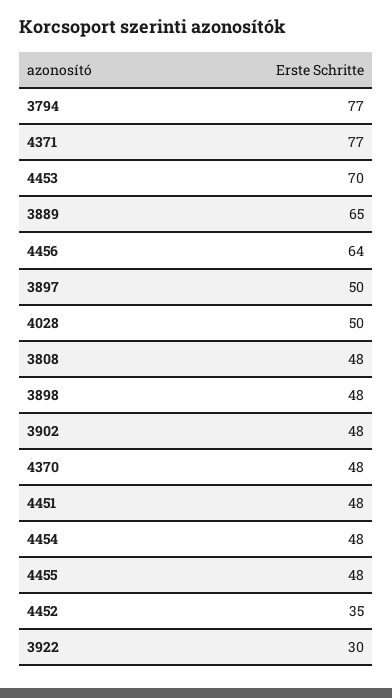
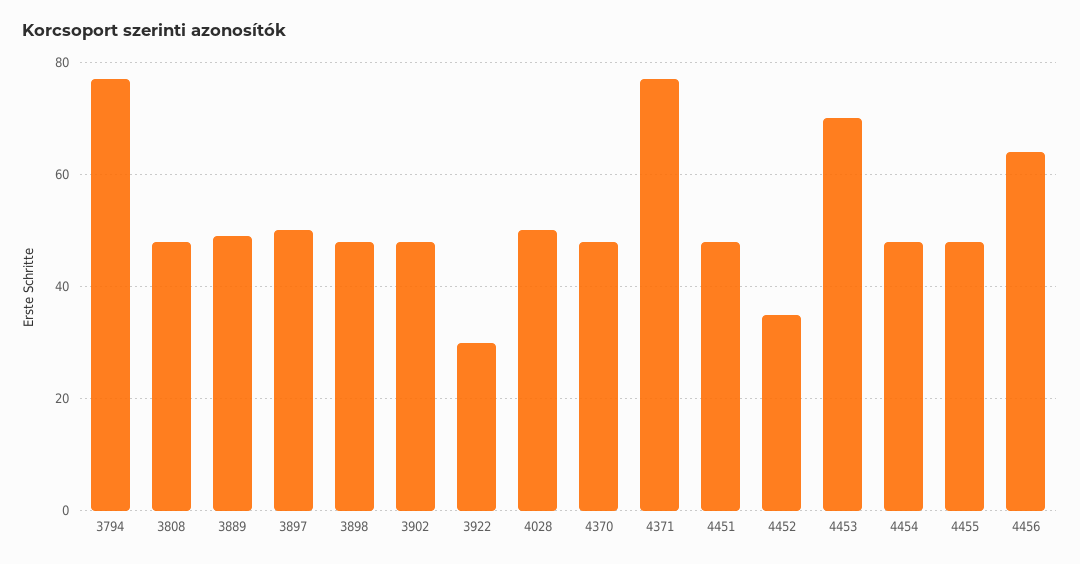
3889: 65 -> 50

